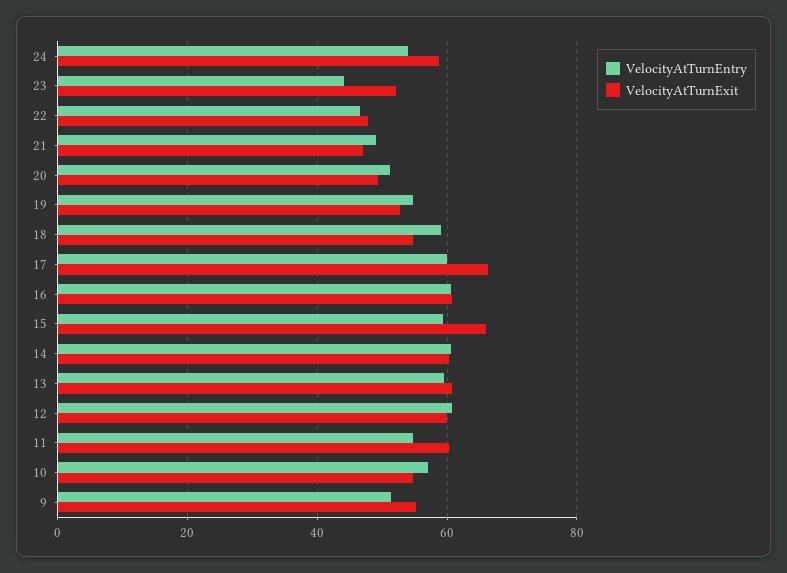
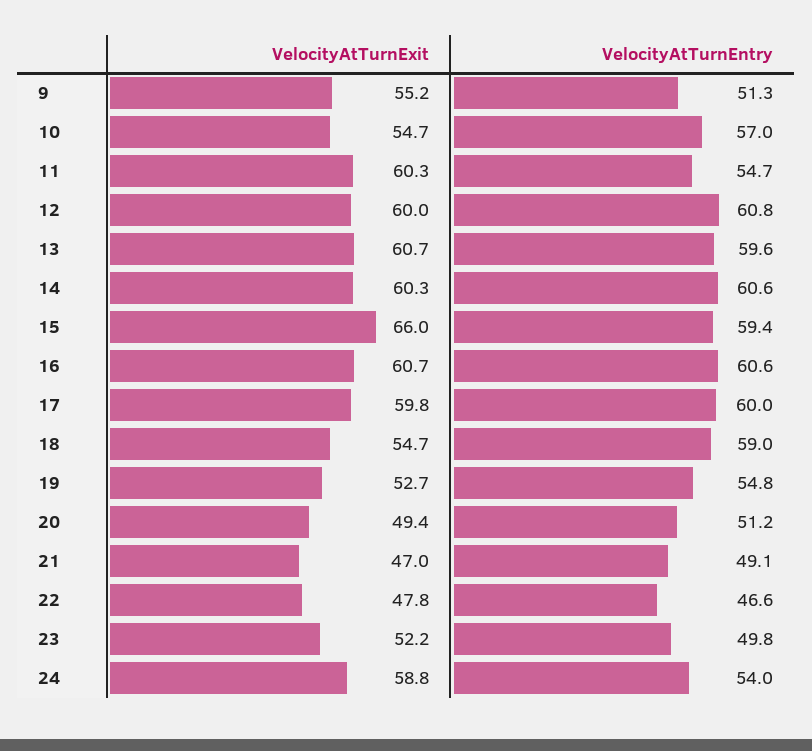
VelocityAtTurnEntry, 23: 44 -> 49.8
VelocityAtTurnExit, 17: 66 -> 59.8

